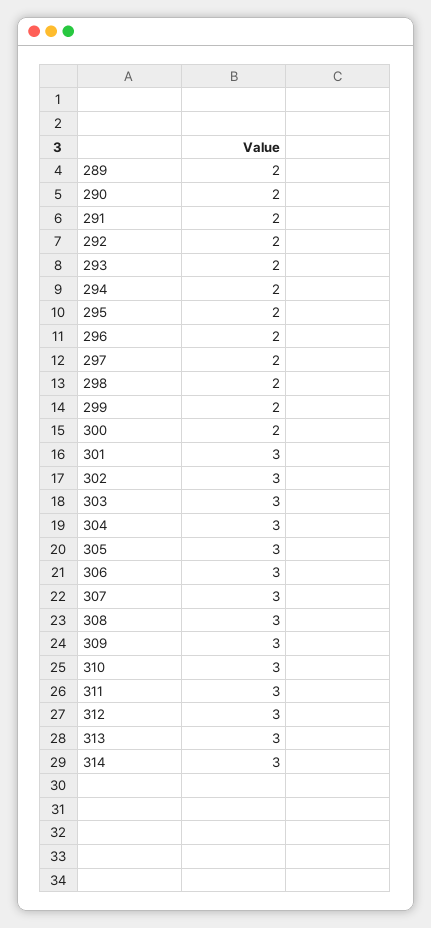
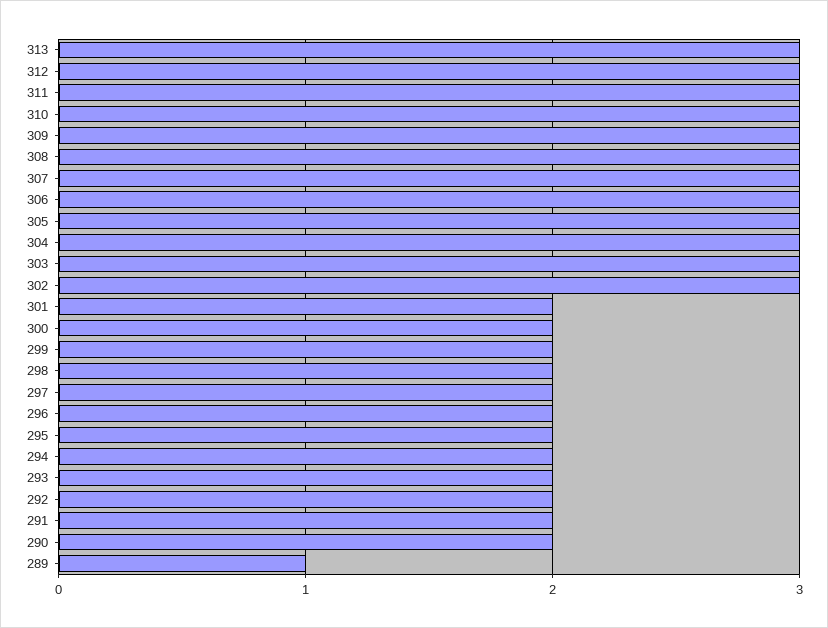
289: 2 -> 1
301: 3 -> 2
314: 3 -> none

